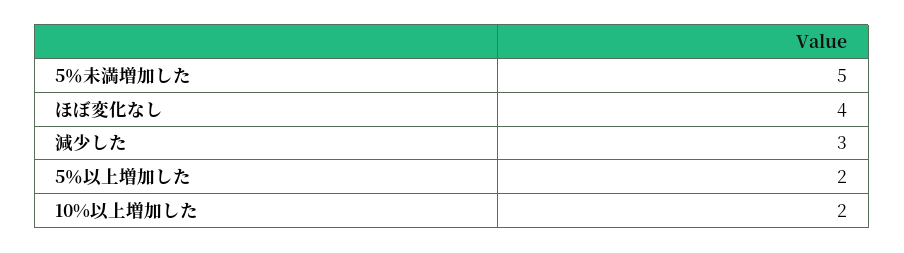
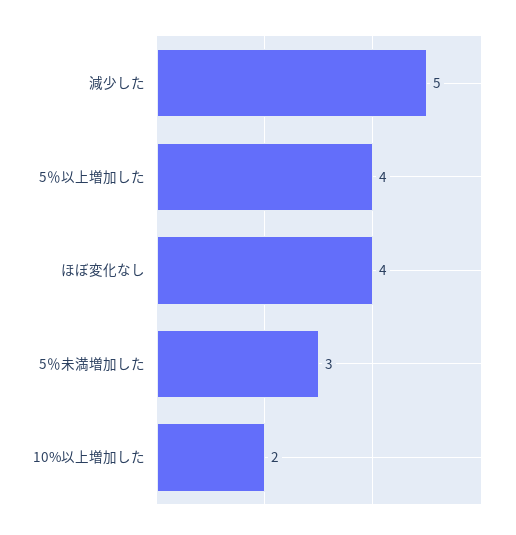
5％未満増加した: 5 -> 3
減少した: 3 -> 5
5％以上増加した: 2 -> 4

